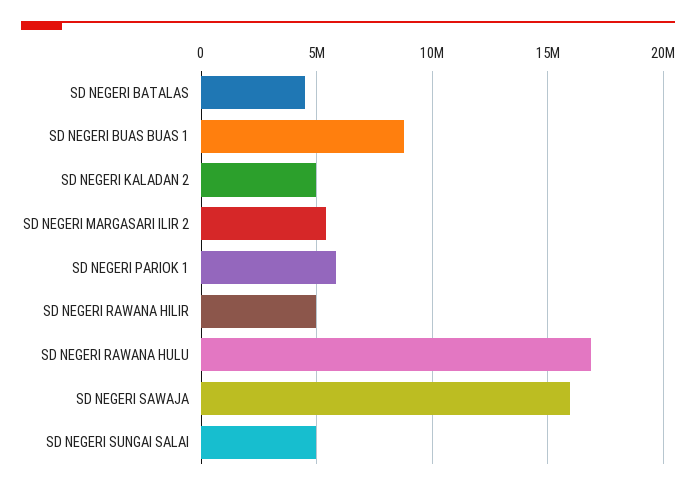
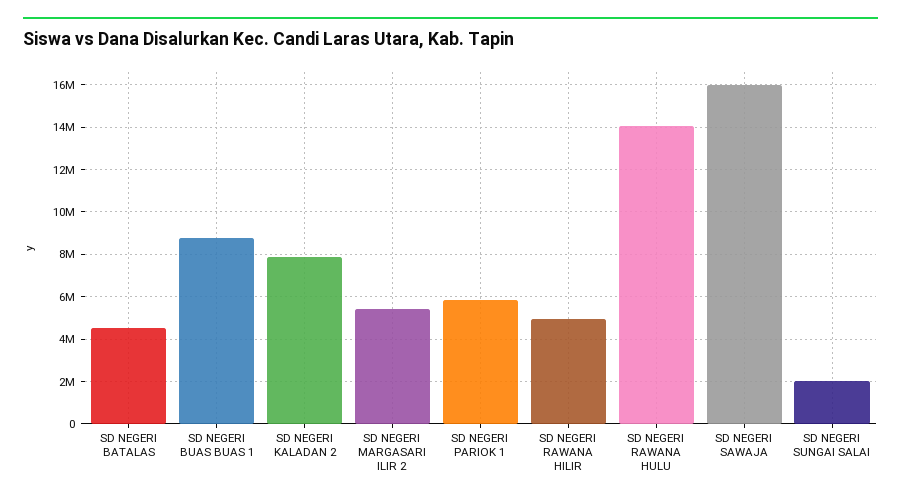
SD NEGERI KALADAN 2: 5000000 -> 8000000
SD NEGERI RAWANA HULU: 17000000 -> 14000000
SD NEGERI SUNGAI SALAI: 5000000 -> 2000000

